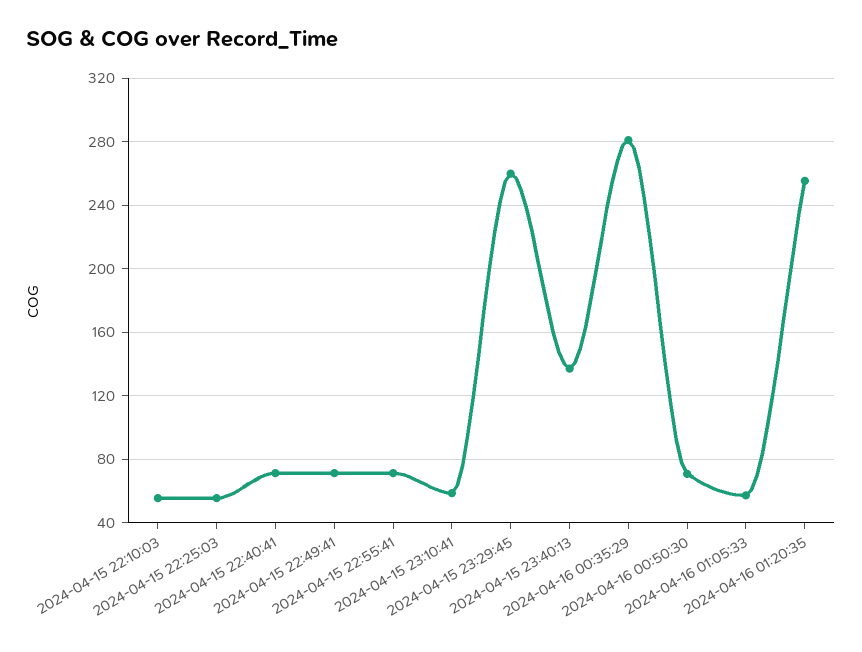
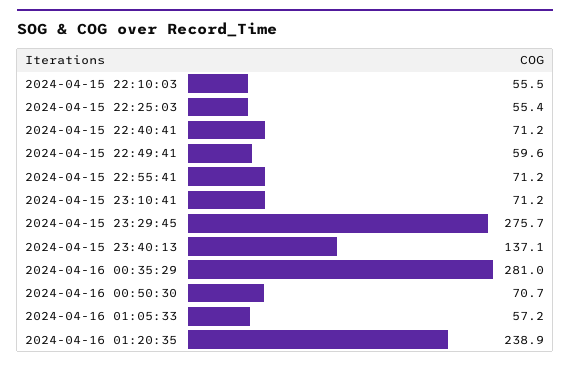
2024-04-15 22:49:41: 70 -> 59.6
2024-04-15 23:10:41: 60 -> 71.2
2024-04-15 23:29:45: 260 -> 275.7
2024-04-16 01:20:35: 255 -> 238.9

